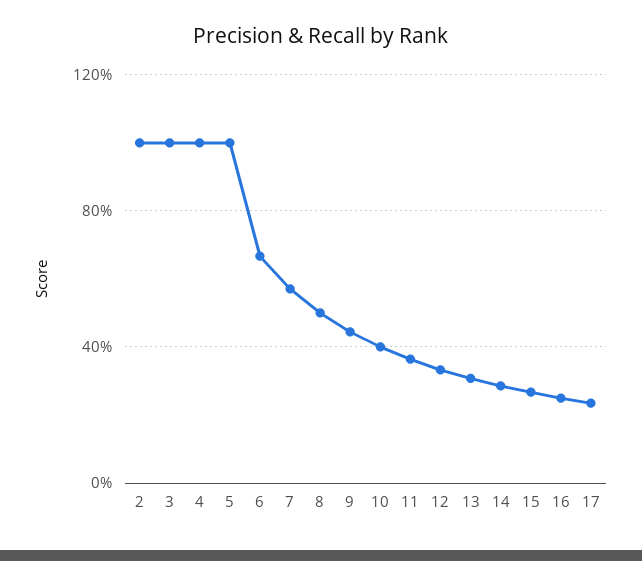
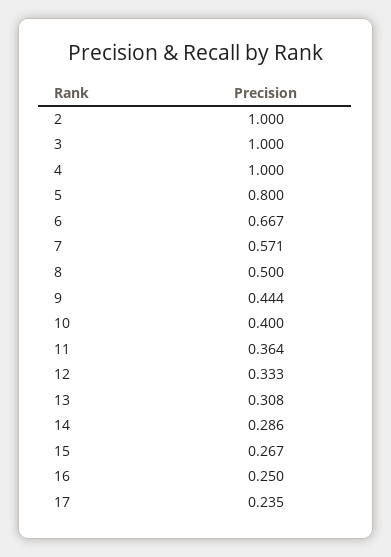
5: 1 -> 0.8

